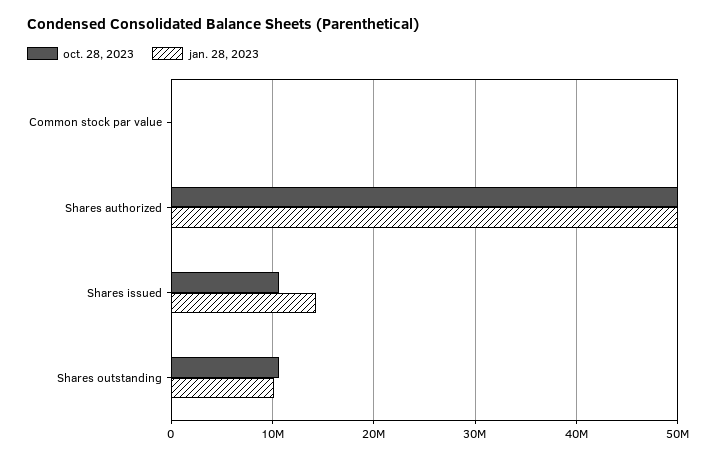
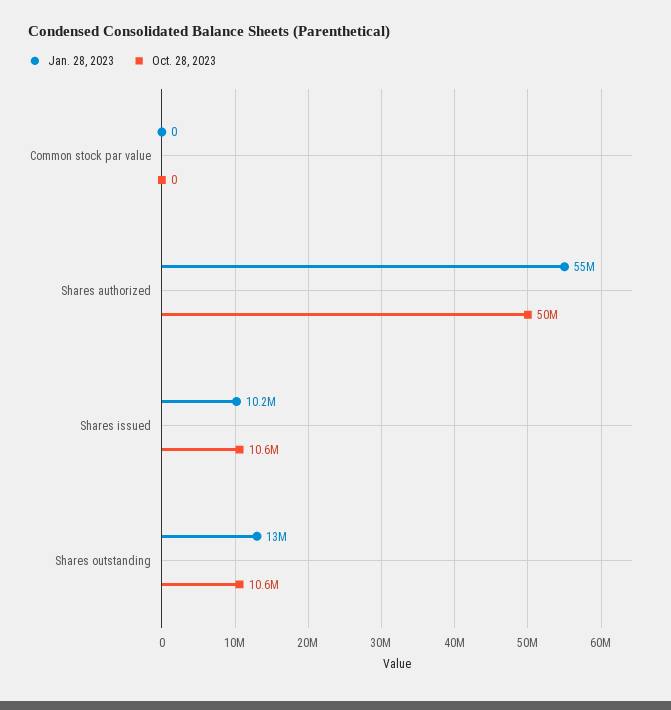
jan. 28, 2023, Shares authorized: 50000000 -> 55000000
jan. 28, 2023, Shares issued: 14000000 -> 10200000
jan. 28, 2023, Shares outstanding: 10000000 -> 13000000

